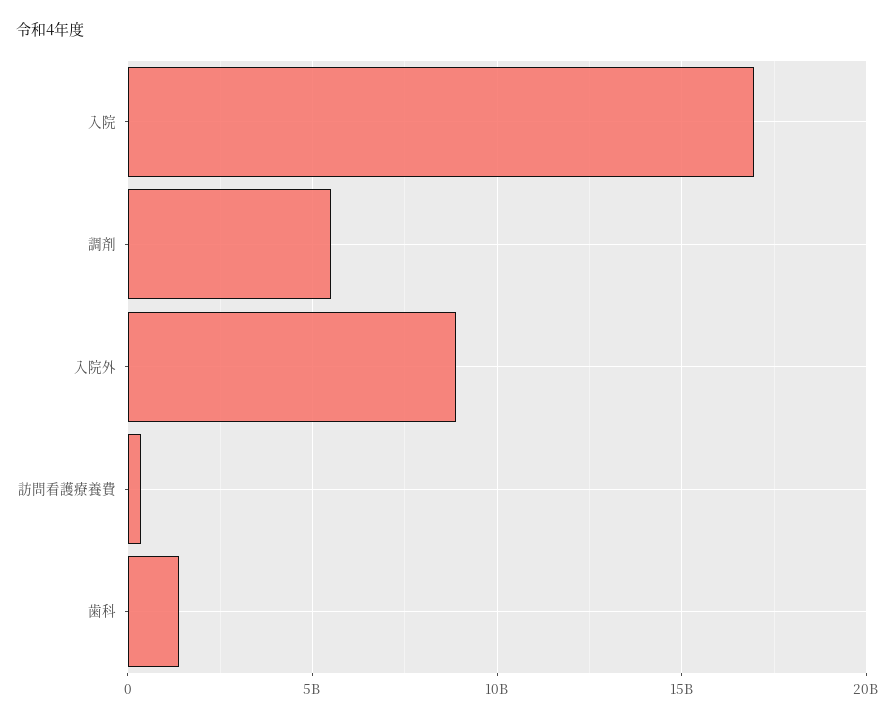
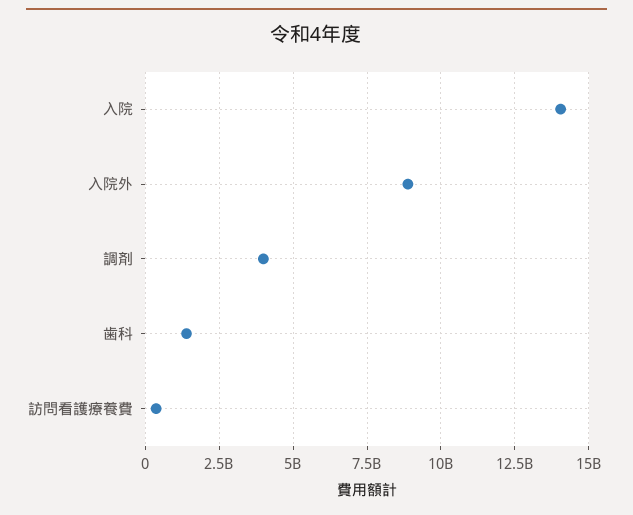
入院: 17000000000 -> 14000000000
調剤: 5500000000 -> 4000000000

